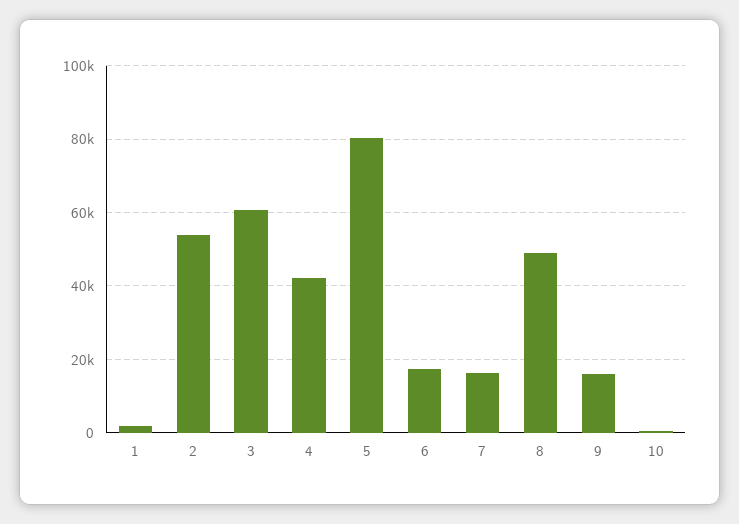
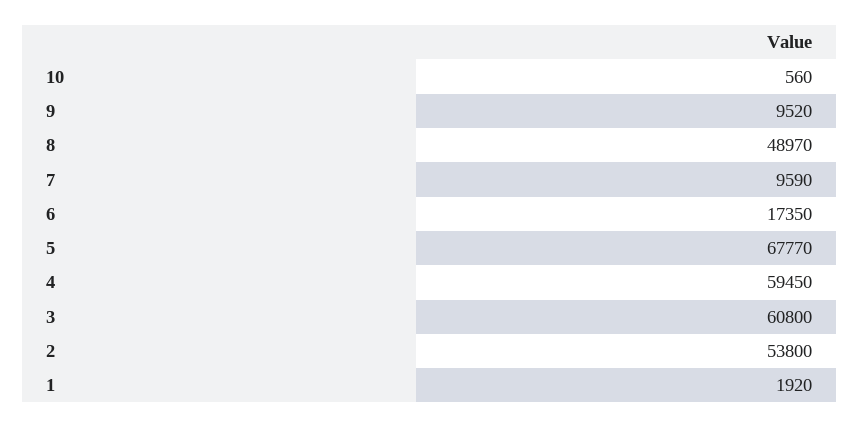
4: 42000 -> 59450
5: 80000 -> 67770
7: 16000 -> 9590
9: 16000 -> 9520

